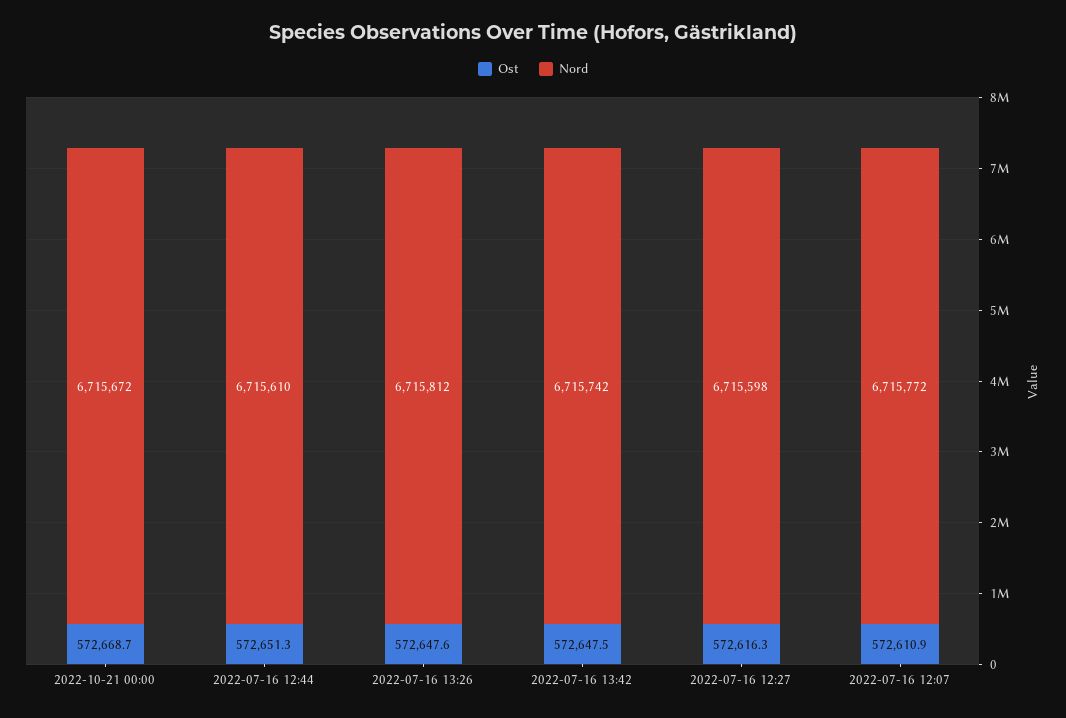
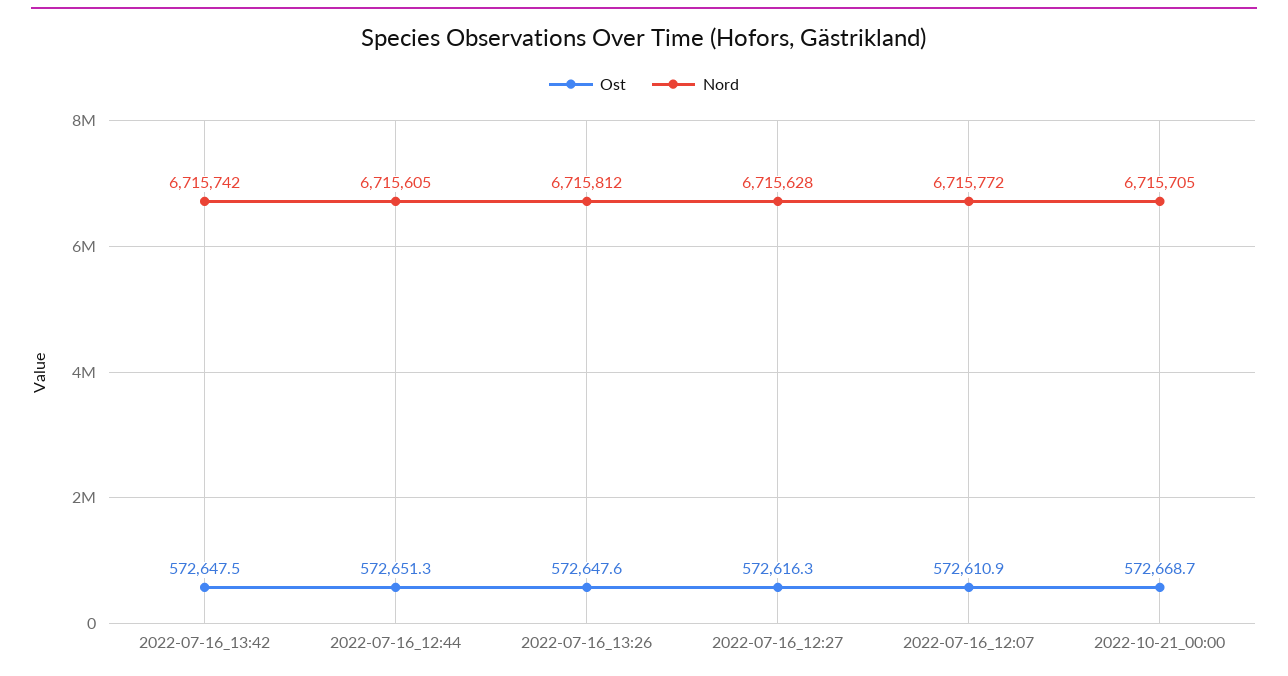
Nord, 2022-10-21 00:00: 6715672 -> 6715705
Nord, 2022-07-16 12:44: 6715610 -> 6715605
Nord, 2022-07-16 12:27: 6715598 -> 6715628

